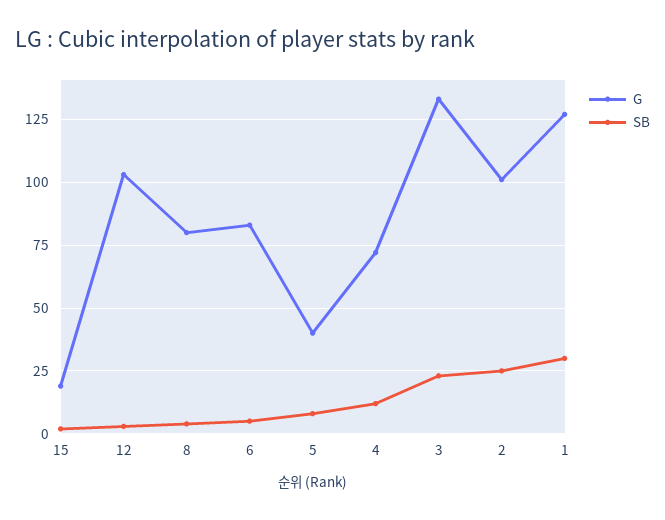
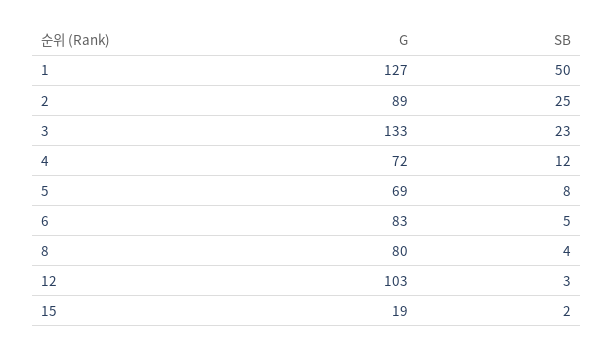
G, 5: 40 -> 69
G, 2: 100 -> 89
SB, 1: 30 -> 50

